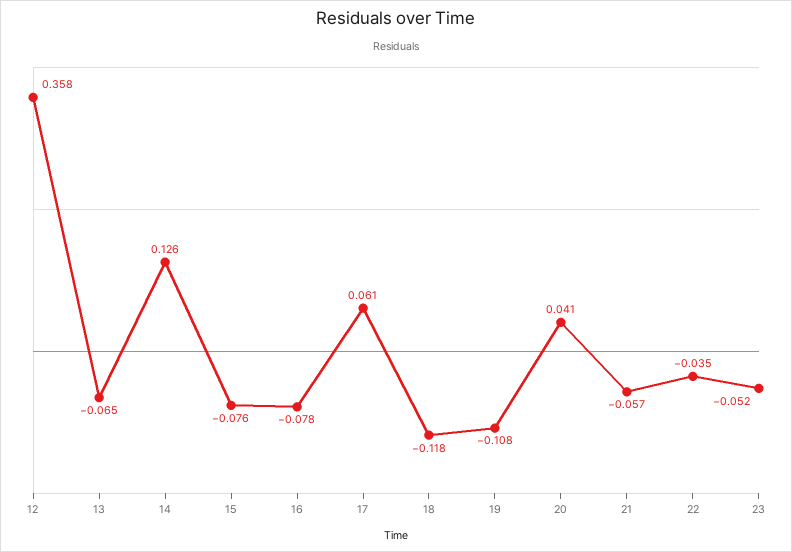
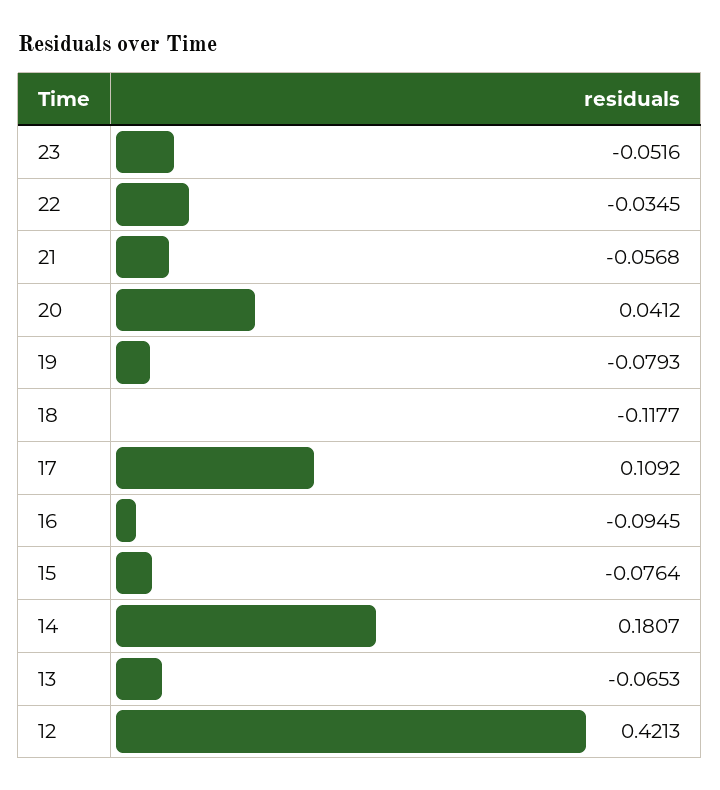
12: 0.358 -> 0.4213
14: 0.126 -> 0.1807
16: -0.078 -> -0.0945
17: 0.061 -> 0.1092
19: -0.108 -> -0.0793

